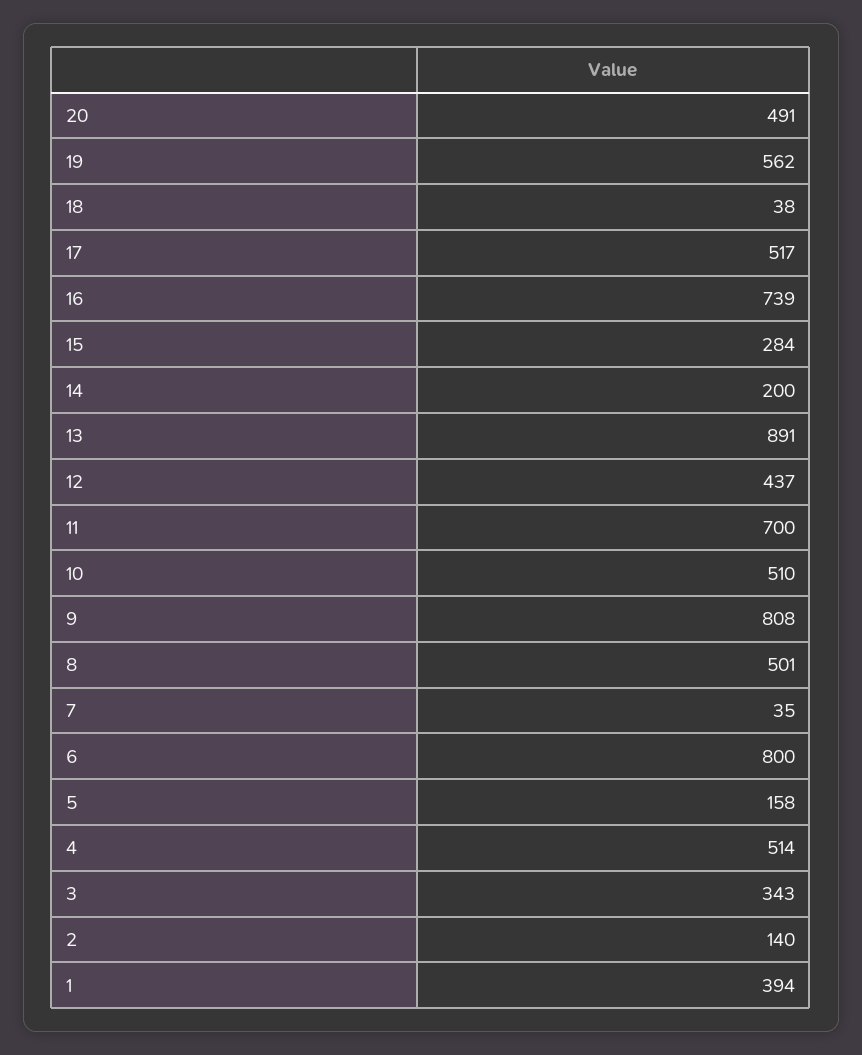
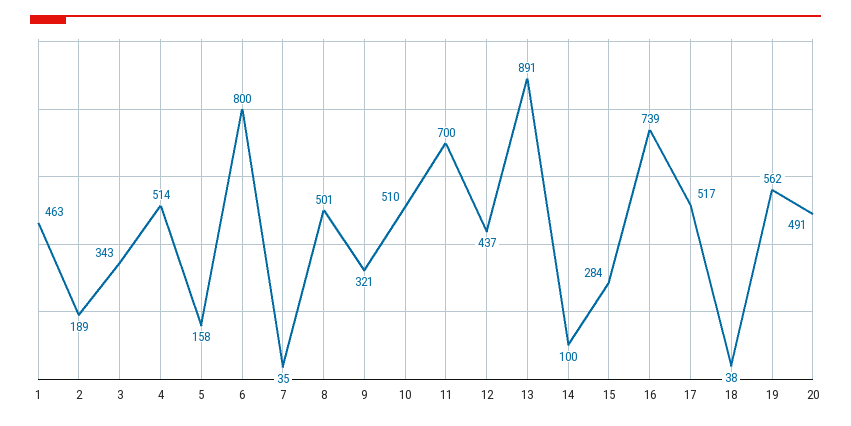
14: 200 -> 100
9: 808 -> 321
2: 140 -> 189
1: 394 -> 463

